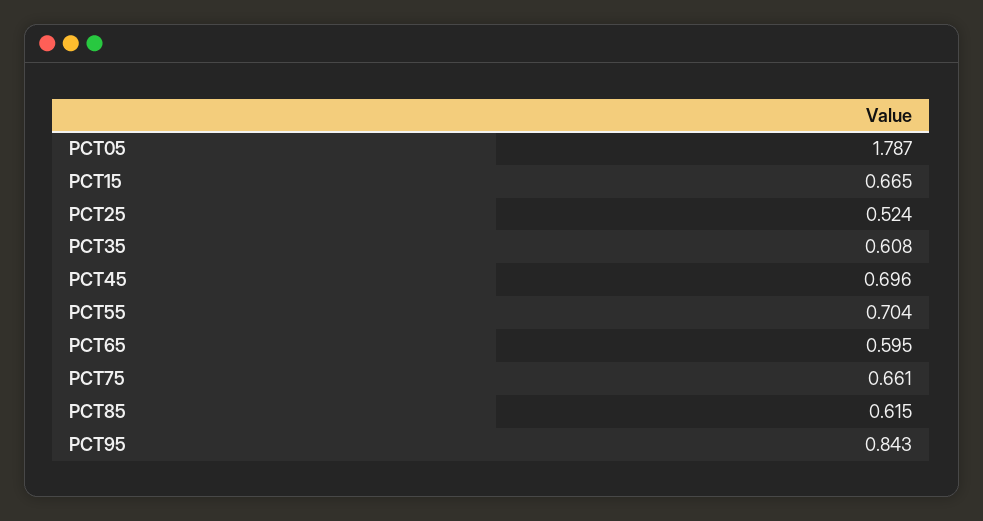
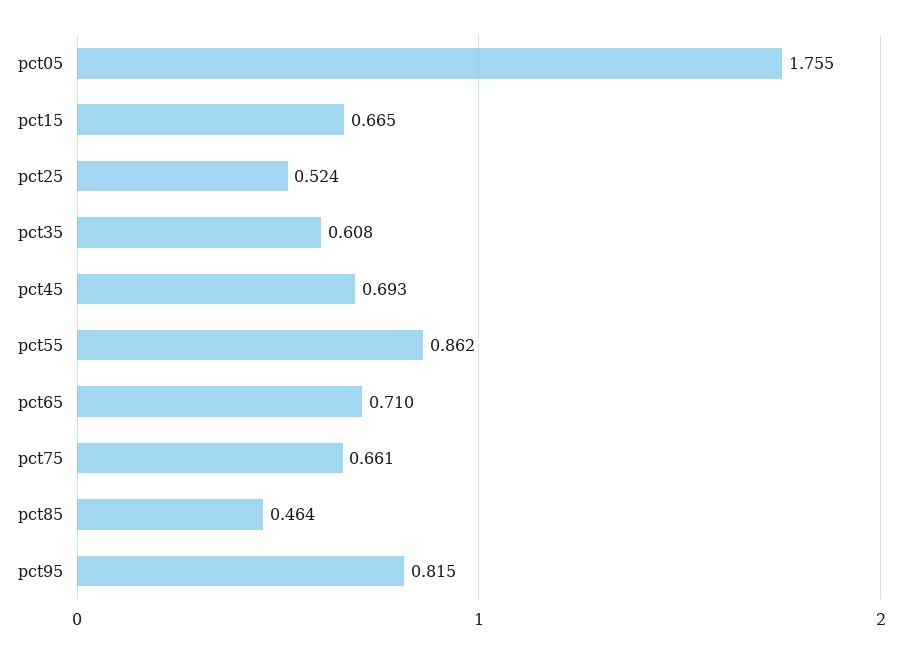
PCT05: 1.787 -> 1.755
PCT45: 0.696 -> 0.693
PCT55: 0.704 -> 0.862
PCT65: 0.595 -> 0.71
PCT85: 0.615 -> 0.464
PCT95: 0.843 -> 0.815

